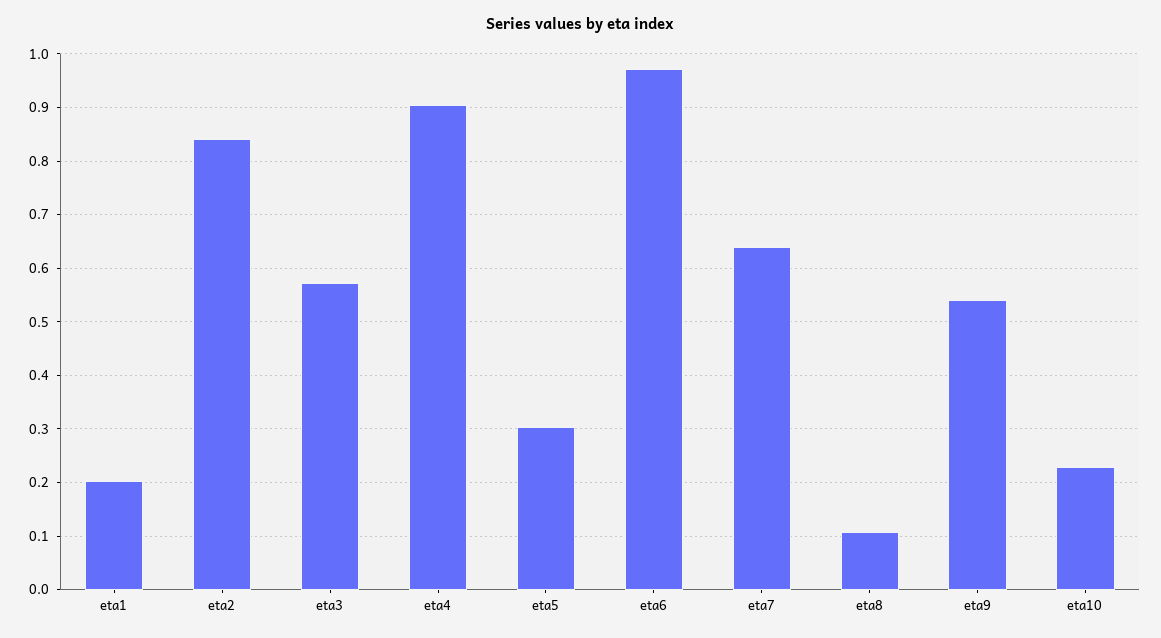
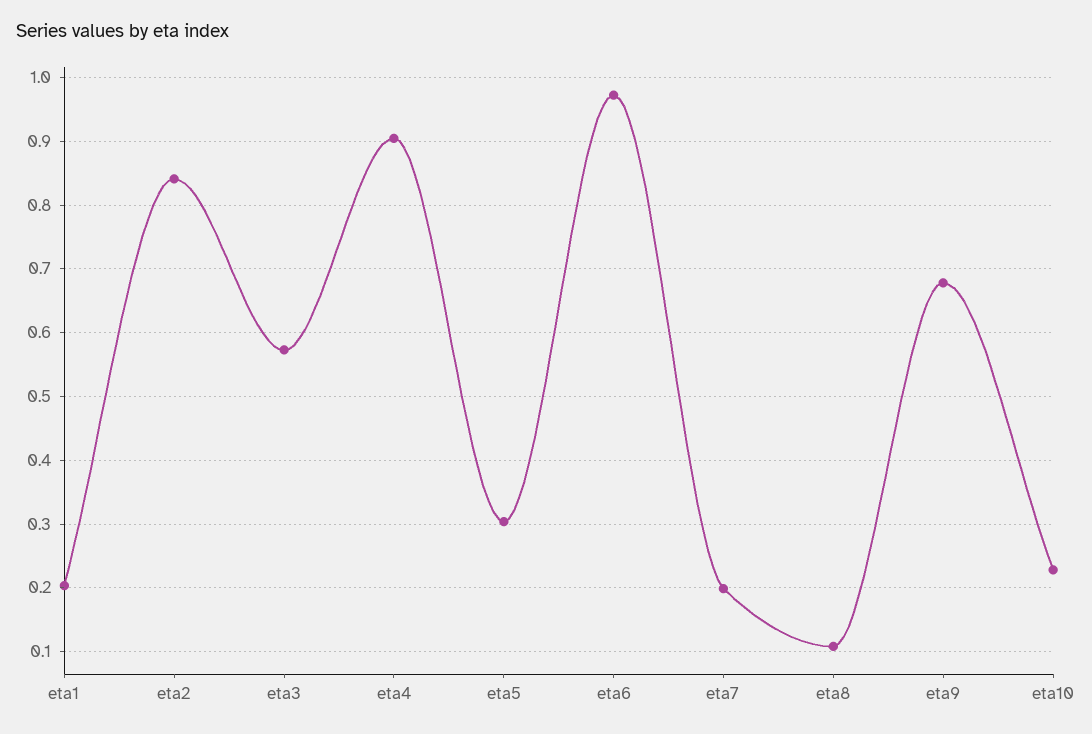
eta7: 0.64 -> 0.2
eta9: 0.54 -> 0.68

